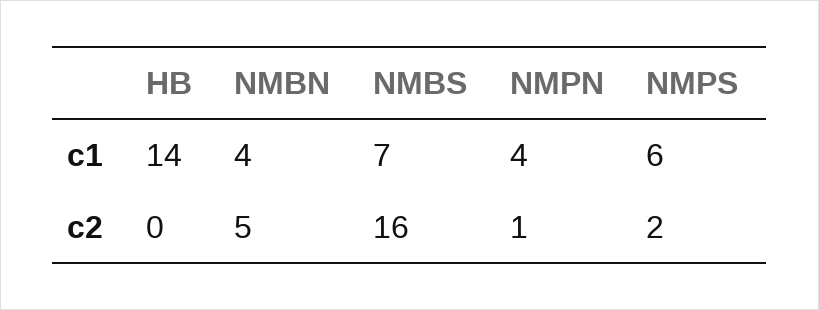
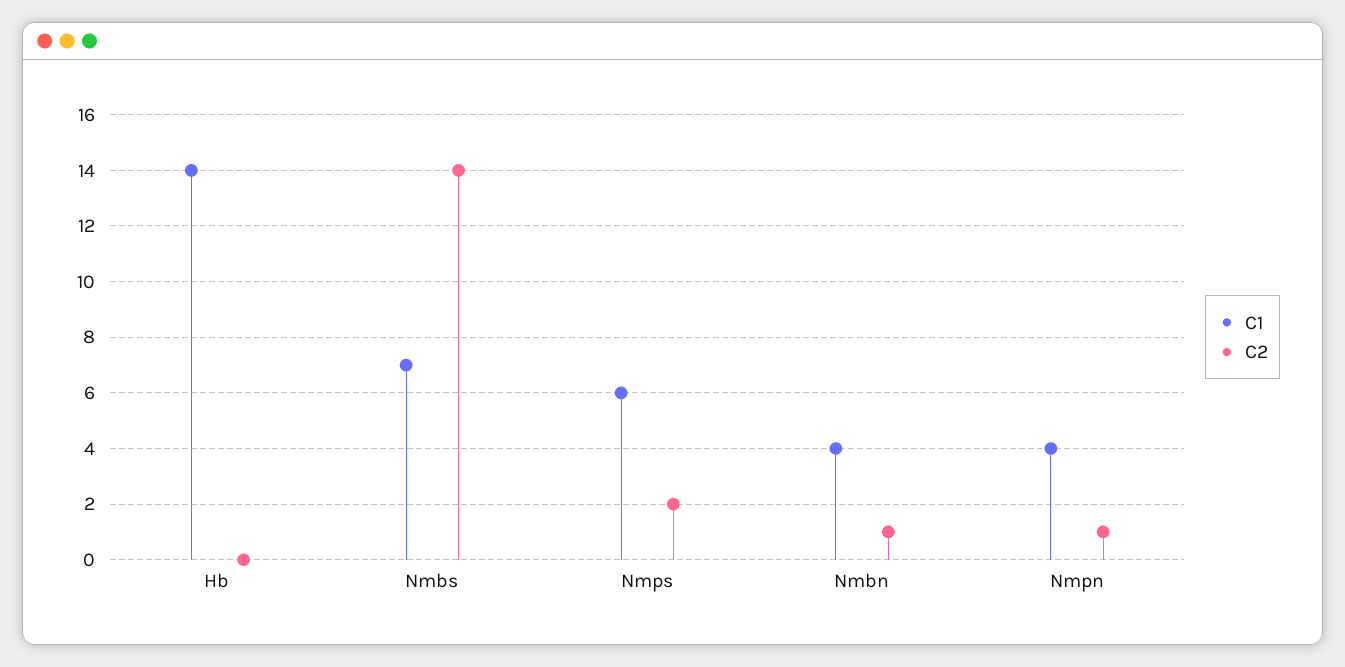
c2, NMBN: 5 -> 1
c2, NMBS: 16 -> 14

